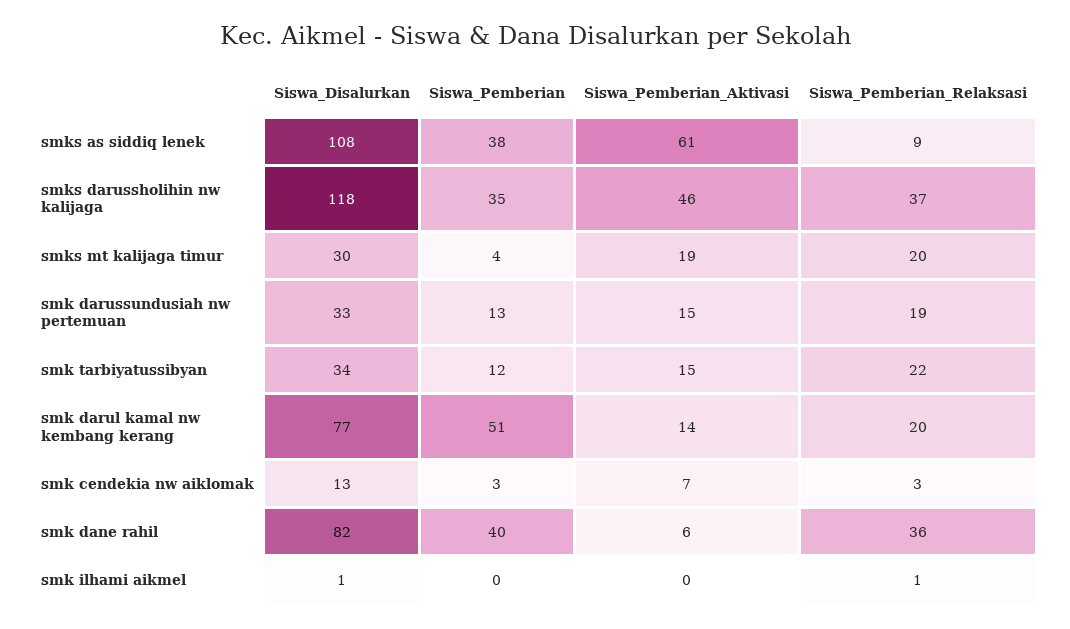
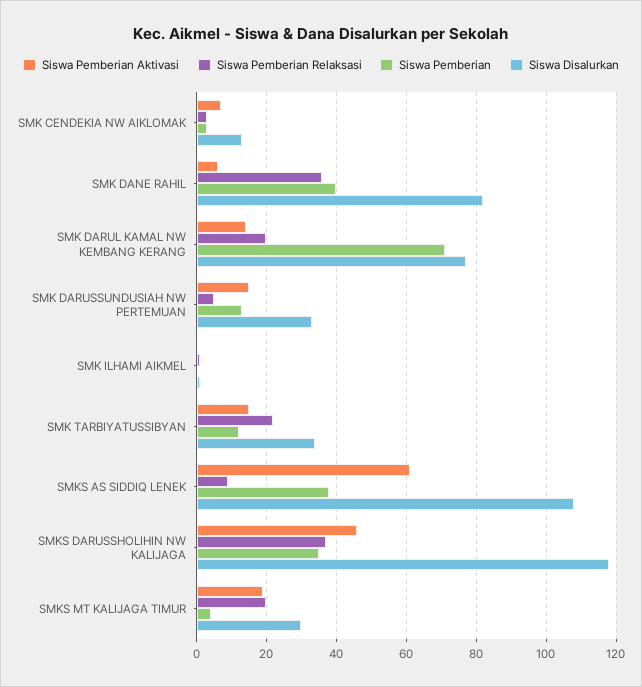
Siswa_Pemberian_Relaksasi, smk darussundusiah nw pertemuan: 19 -> 5
Siswa_Pemberian, smk darul kamal nw kembang kerang: 51 -> 70

